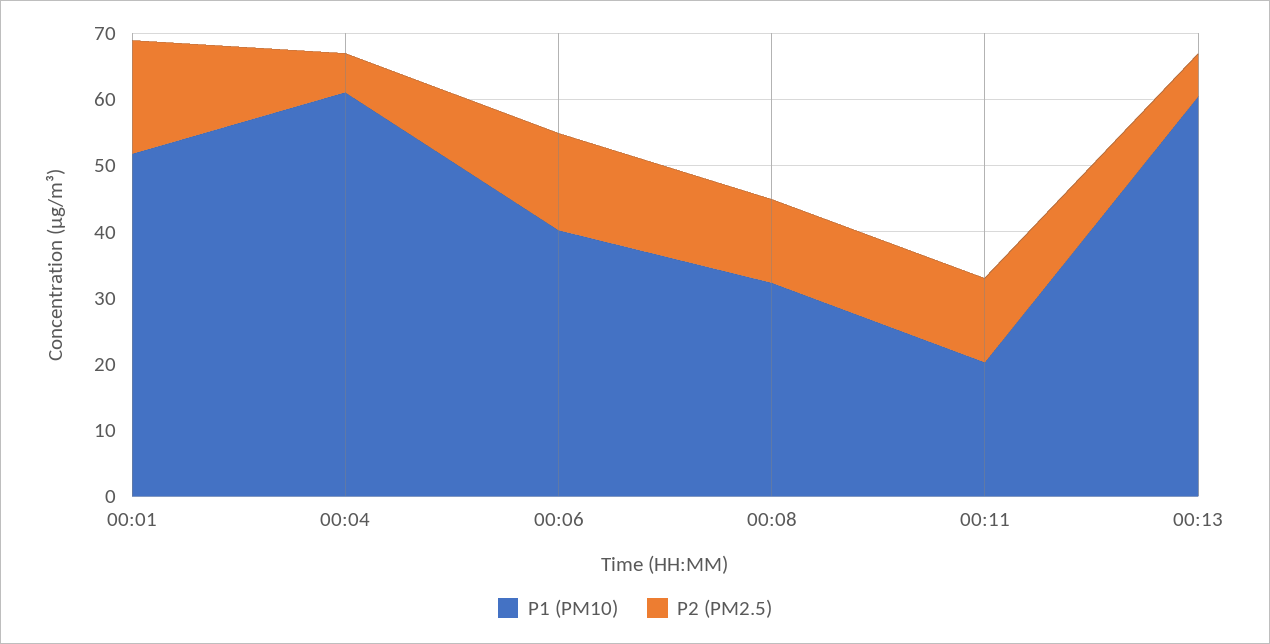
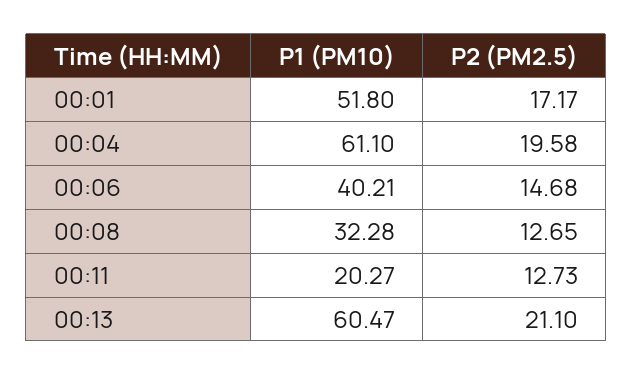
P2 (PM2.5), 00:04: 6 -> 19.58
P2 (PM2.5), 00:13: 6 -> 21.1

